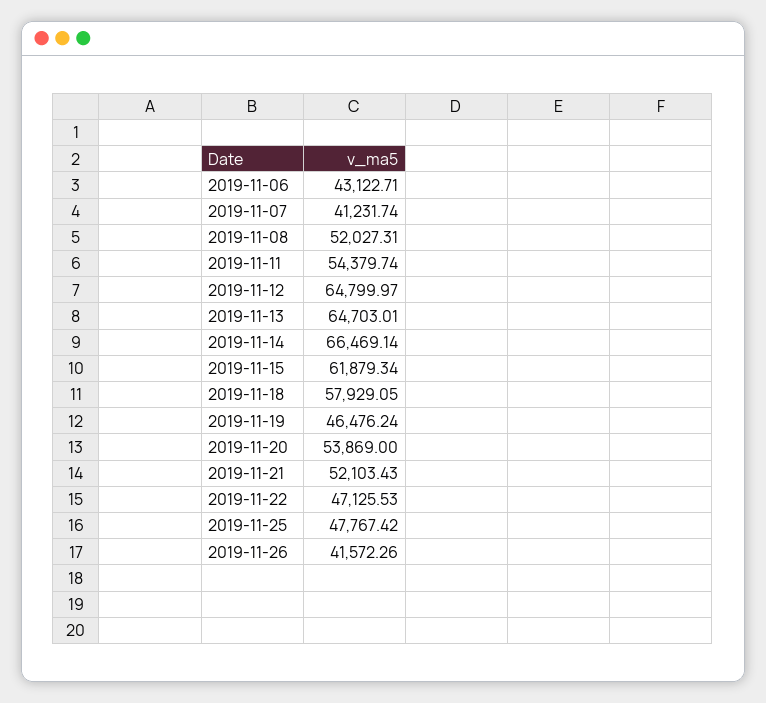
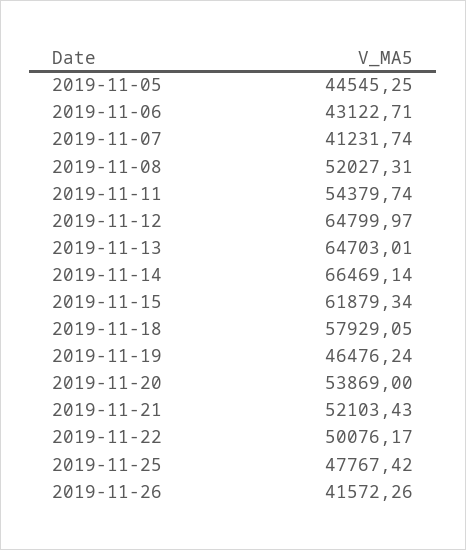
2019-11-22: 47125.53 -> 50076.17
2019-11-05: none -> 44545.25

